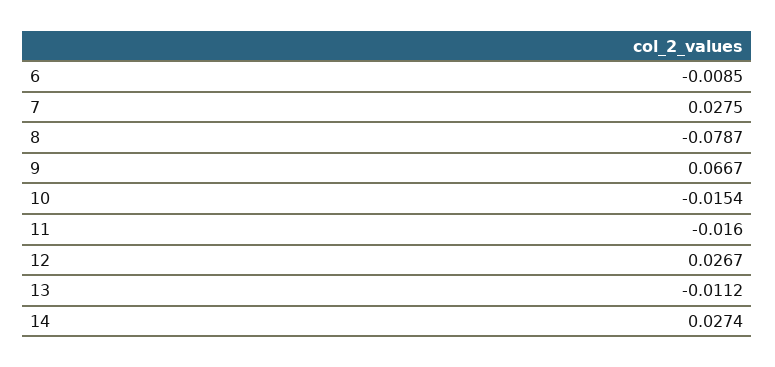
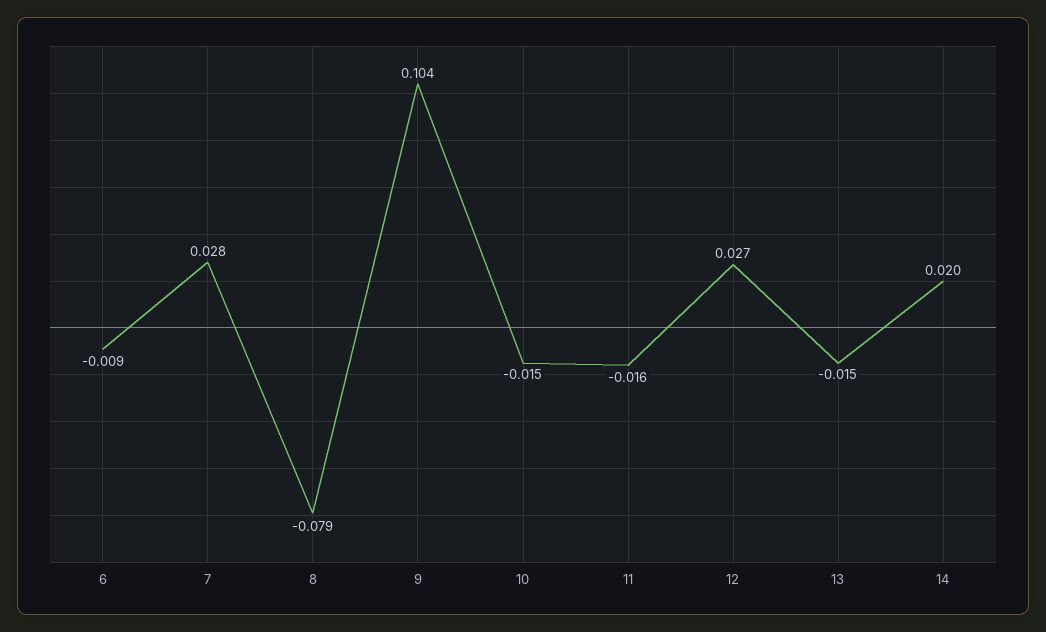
9: 0.0667 -> 0.104
13: -0.0112 -> -0.015
14: 0.0274 -> 0.02

